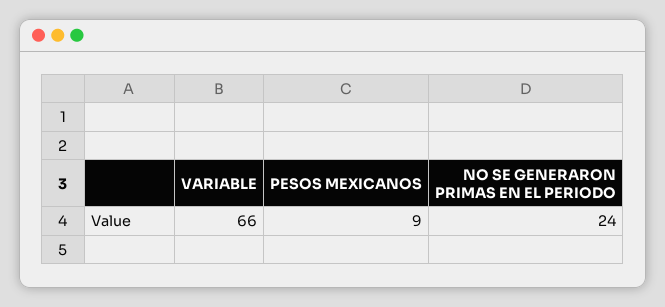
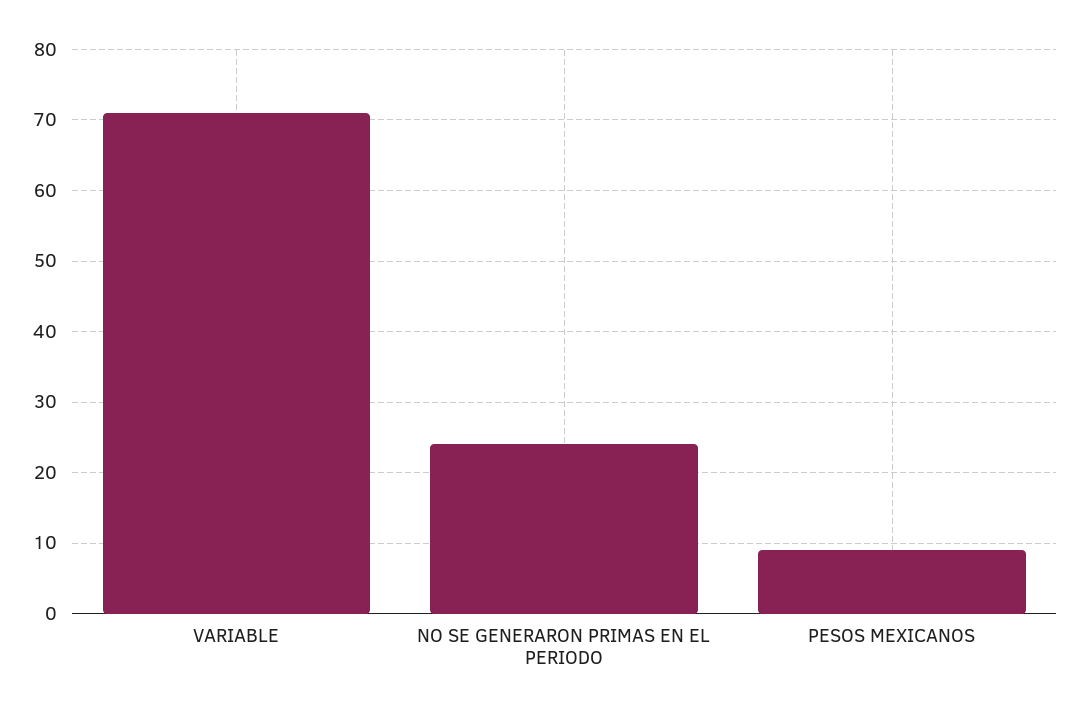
VARIABLE: 66 -> 71

